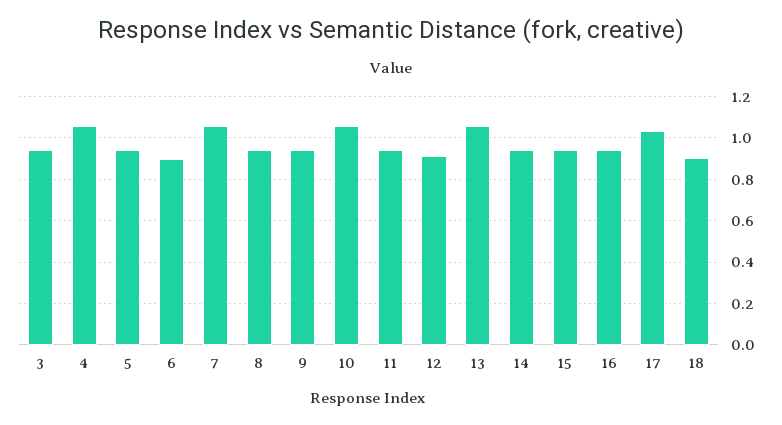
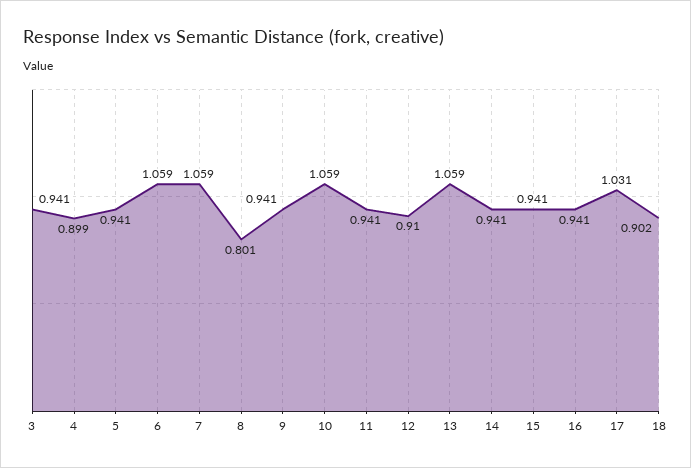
4: 1.05 -> 0.899
6: 0.9 -> 1.059
8: 0.95 -> 0.801

